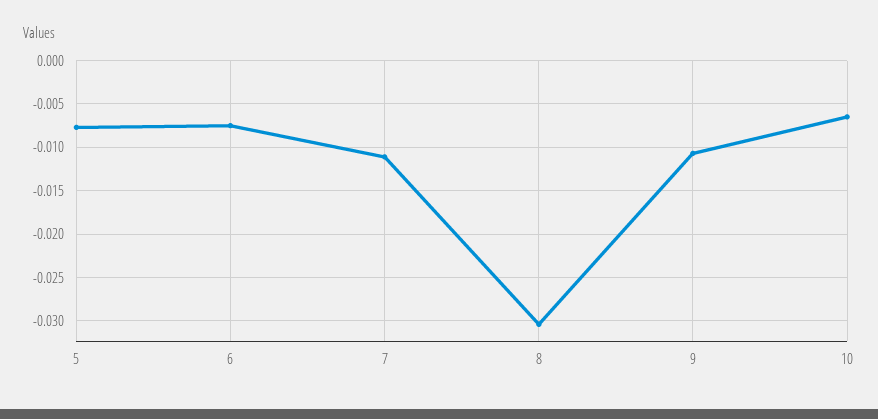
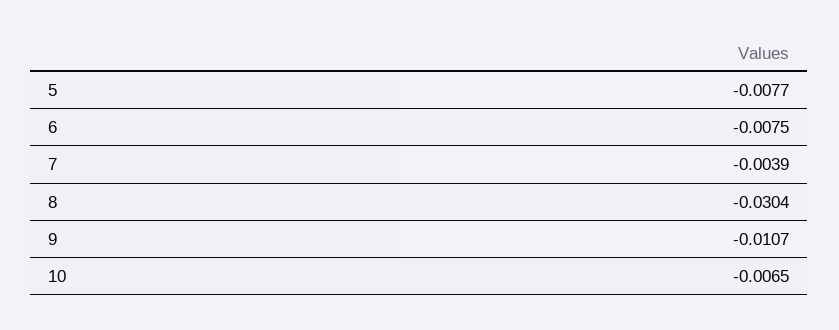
7: -0.011 -> -0.0039

